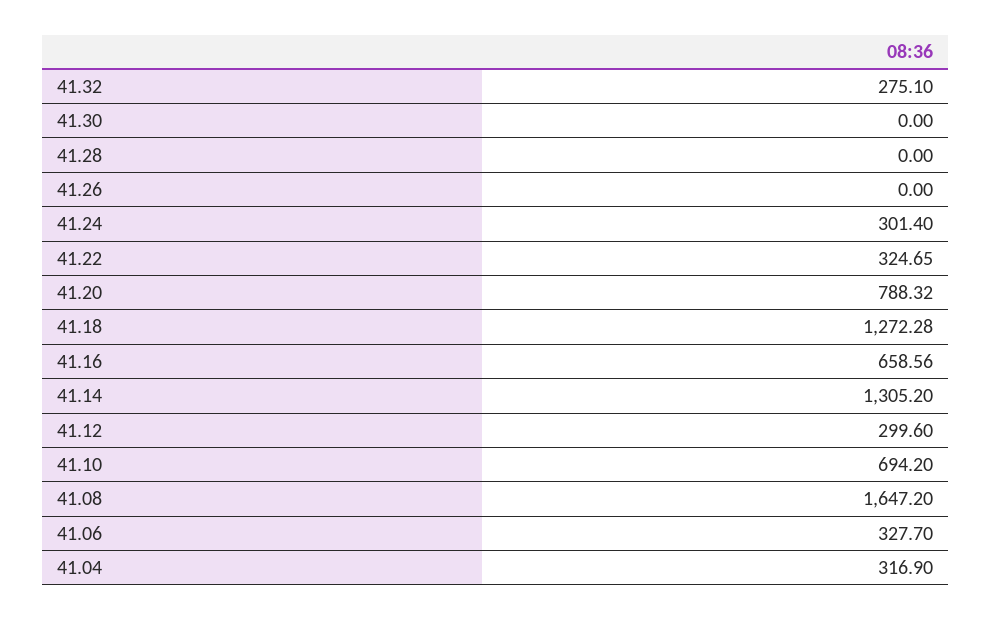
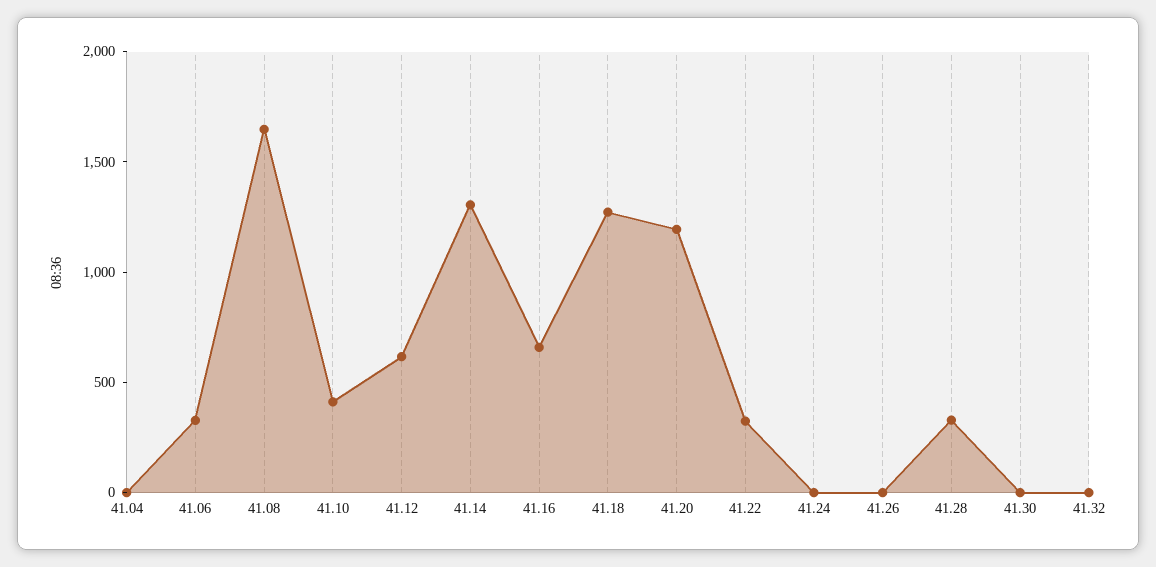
41.32: 275.1 -> 0
41.28: 0 -> 300
41.24: 301.4 -> 0
41.20: 788.32 -> 1200
41.12: 299.6 -> 600
41.10: 694.2 -> 400
41.04: 316.9 -> 0

